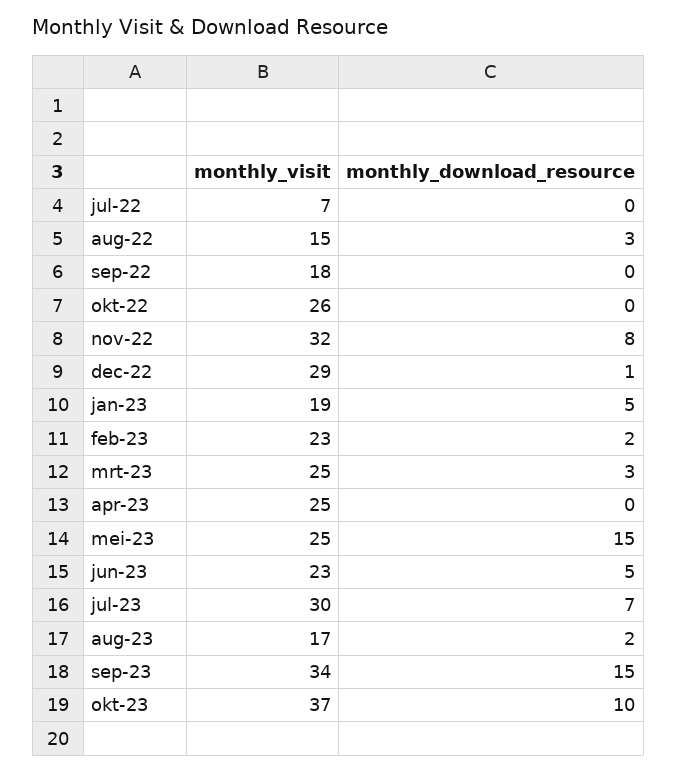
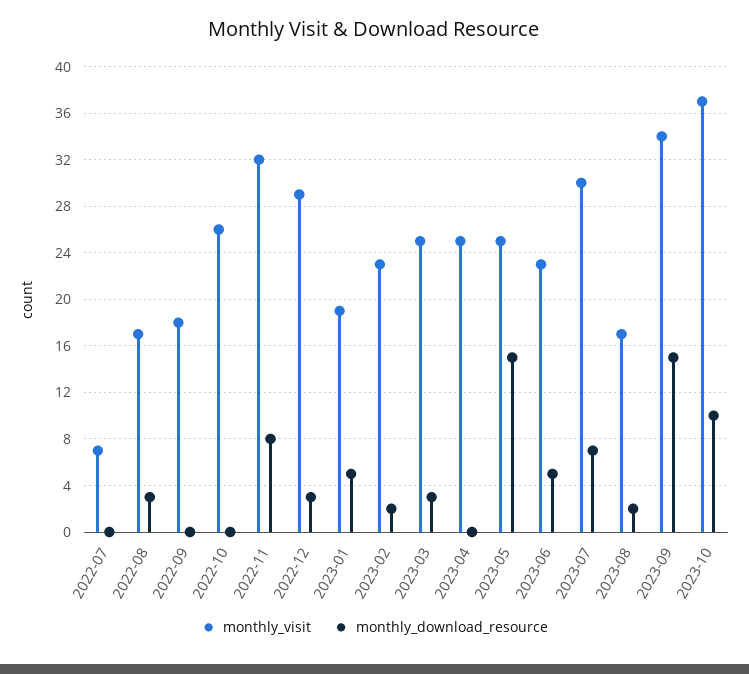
monthly_visit, aug-22: 15 -> 17
monthly_download_resource, dec-22: 1 -> 3

